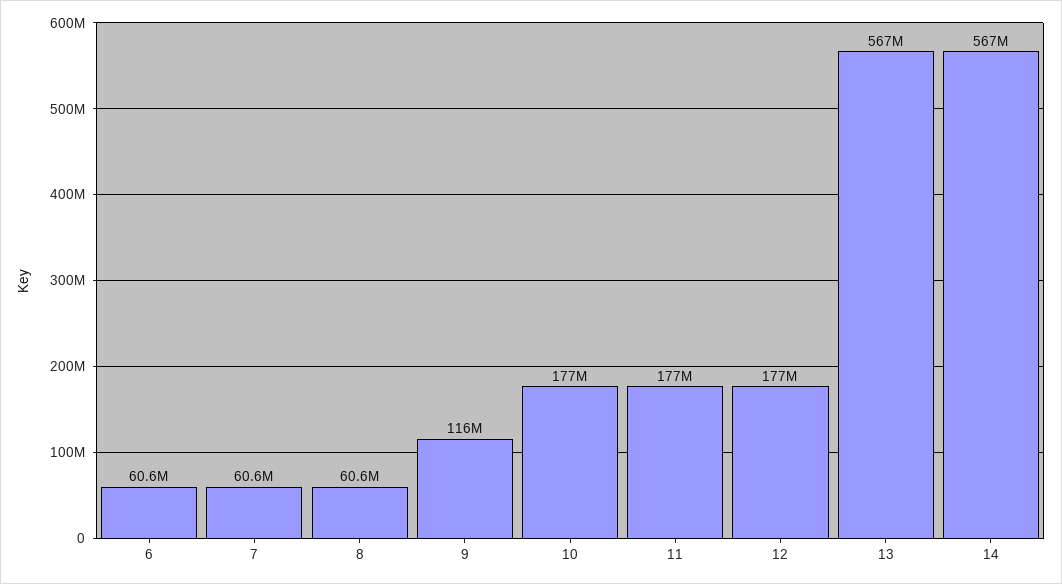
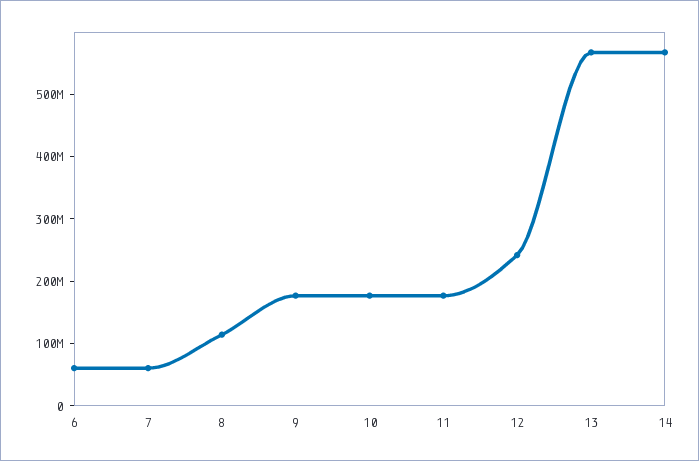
8: 60600000 -> 120000000
9: 116000000 -> 180000000
12: 177000000 -> 240000000

